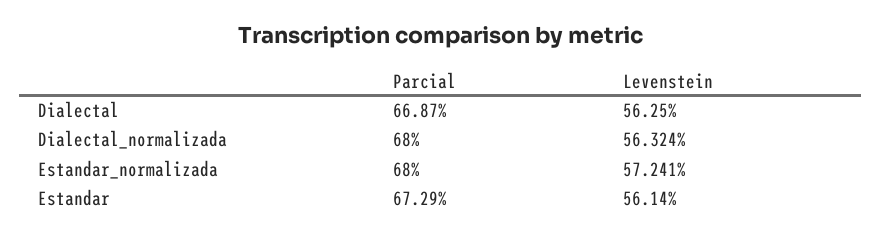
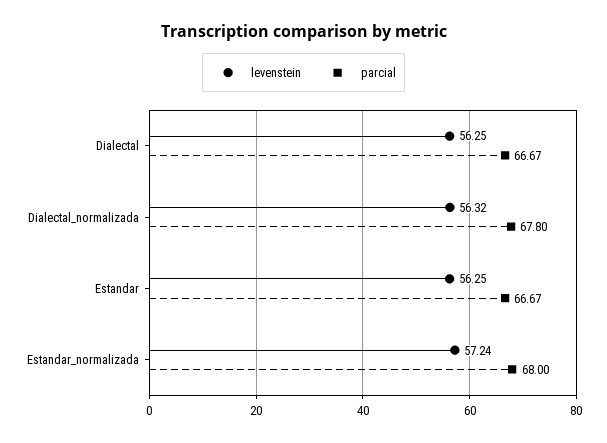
Parcial, Dialectal: 66.87 -> 66.67
Parcial, Dialectal_normalizada: 68 -> 67.8
Parcial, Estandar: 67.29 -> 66.67
Levenstein, Estandar: 56.14 -> 56.25

